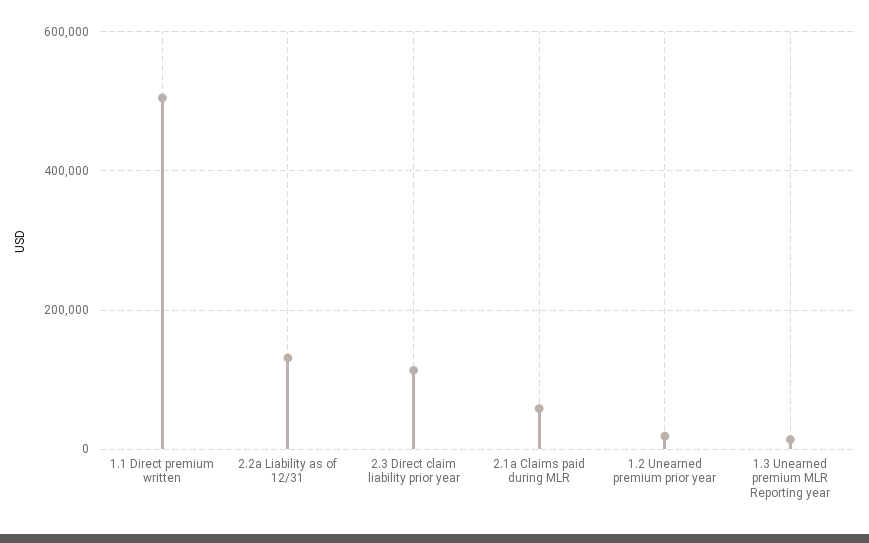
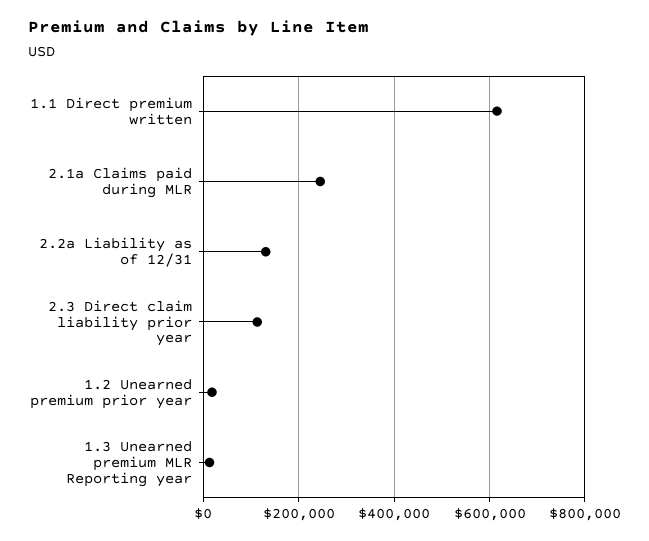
1.1 Direct premium written: 500000 -> 620000
2.1a Claims paid during MLR: 60000 -> 240000

